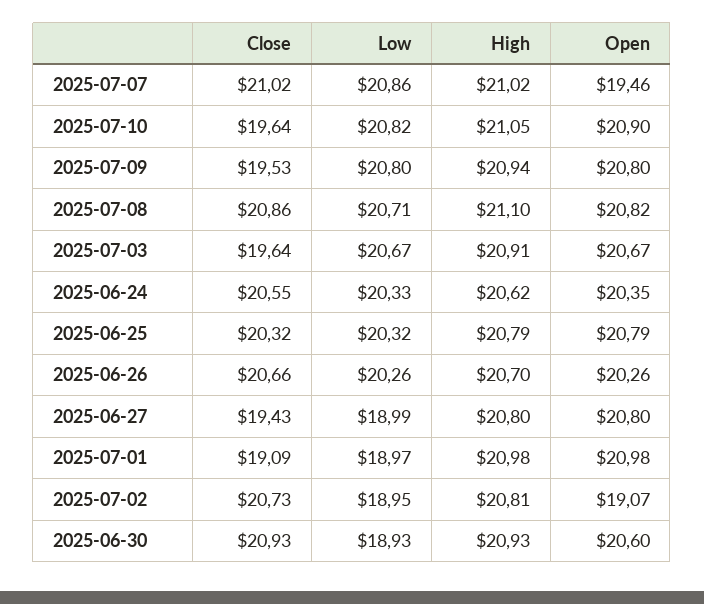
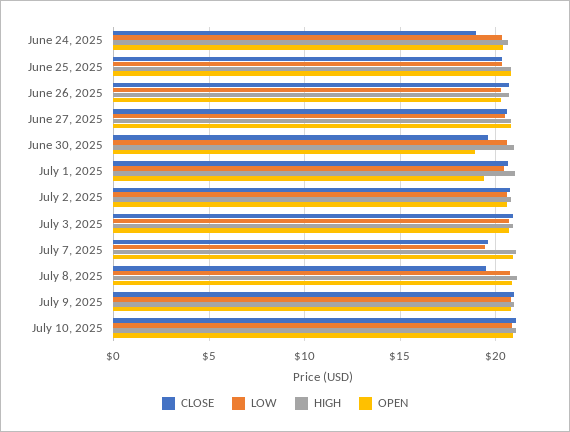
Close, 2025-07-07: 21.02 -> 19.5
Low, 2025-07-07: 20.86 -> 19.5
Open, 2025-07-07: 19.46 -> 21
Close, 2025-07-10: 19.64 -> 21
Close, 2025-07-09: 19.53 -> 21
Close, 2025-07-08: 20.86 -> 19.5
Close, 2025-07-03: 19.64 -> 21
Close, 2025-06-24: 20.55 -> 19
Close, 2025-06-27: 19.43 -> 20.5
Low, 2025-06-27: 18.99 -> 20.5
Close, 2025-07-01: 19.09 -> 20.5
Low, 2025-07-01: 18.97 -> 20.5
Open, 2025-07-01: 20.98 -> 19.5
Low, 2025-07-02: 18.95 -> 20.5
Open, 2025-07-02: 19.07 -> 20.5
Close, 2025-06-30: 20.93 -> 19.5
Low, 2025-06-30: 18.93 -> 20.5
Open, 2025-06-30: 20.6 -> 19

